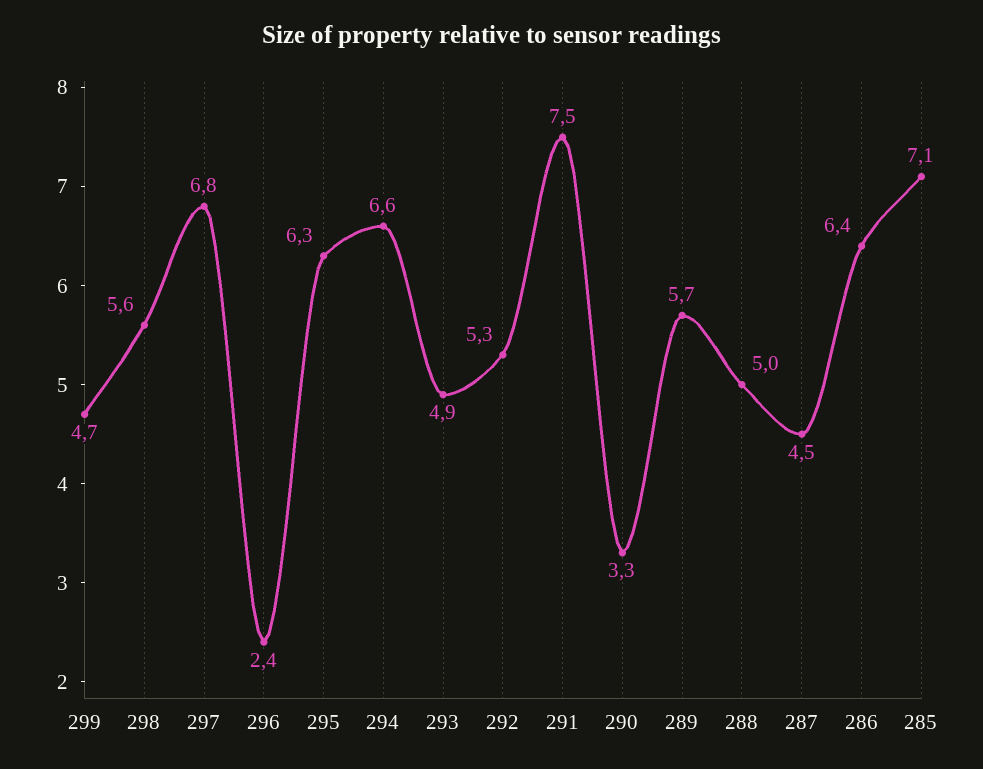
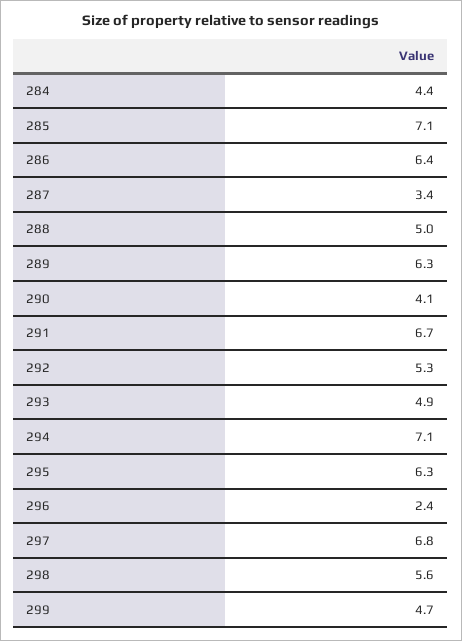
294: 6.6 -> 7.1
291: 7.5 -> 6.7
290: 3.3 -> 4.1
289: 5.7 -> 6.3
287: 4.5 -> 3.4
284: none -> 4.4

